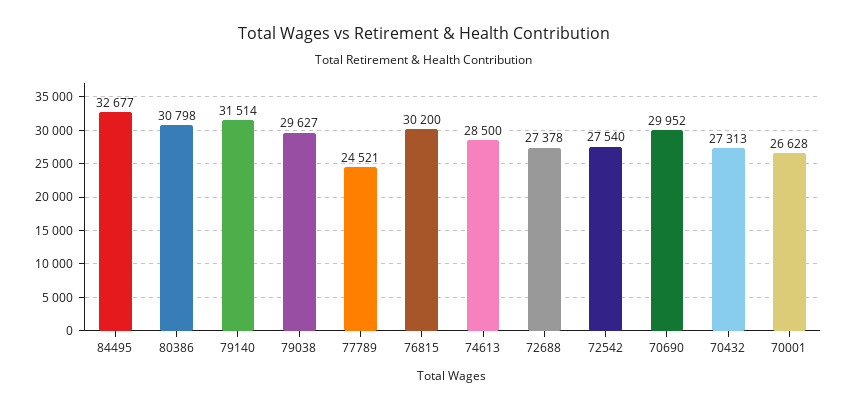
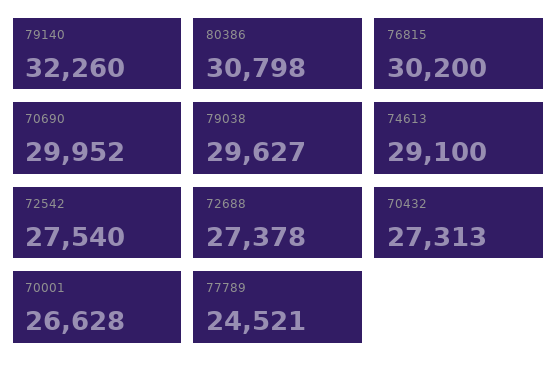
84495: 32677 -> none
79140: 31514 -> 32260
74613: 28500 -> 29100

